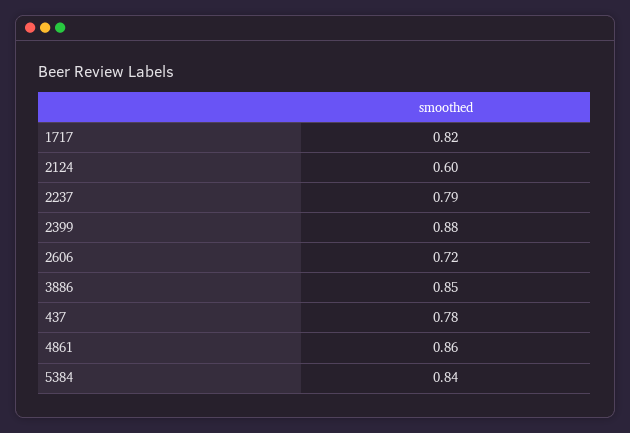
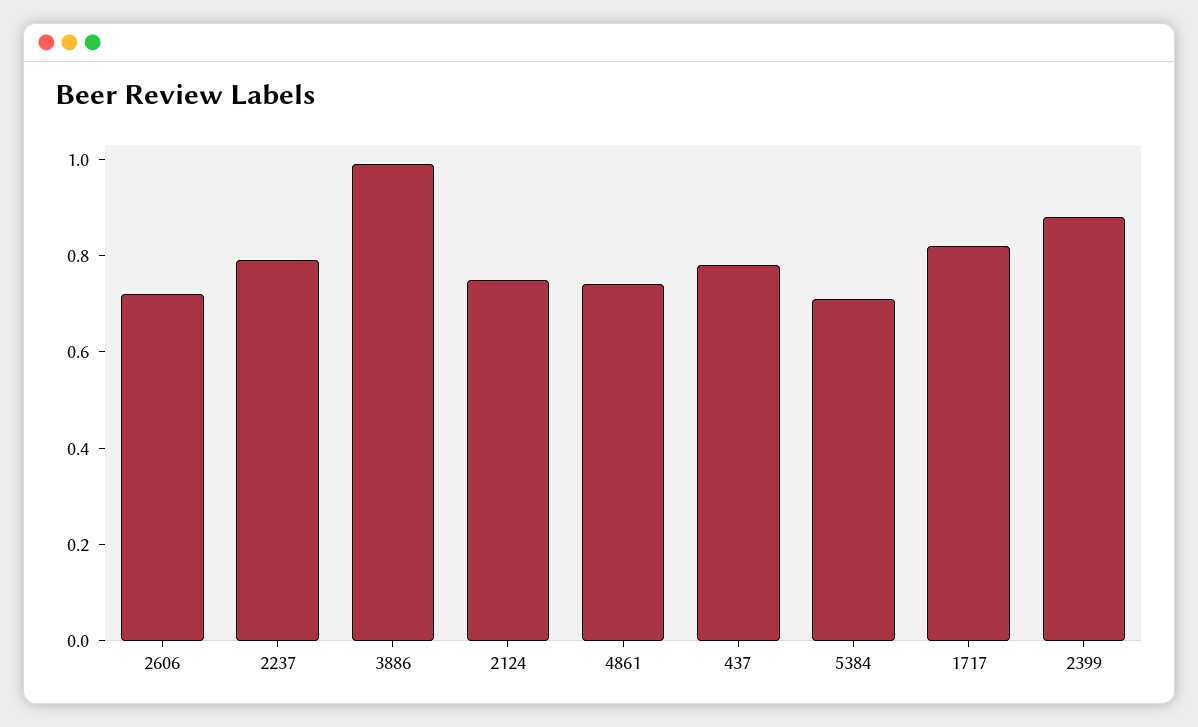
2124: 0.6 -> 0.75
3886: 0.85 -> 1
4861: 0.86 -> 0.75
5384: 0.84 -> 0.7

